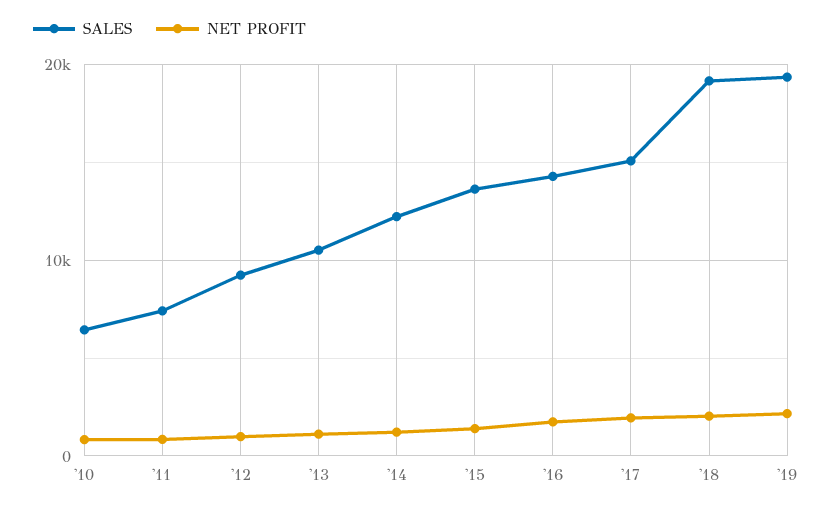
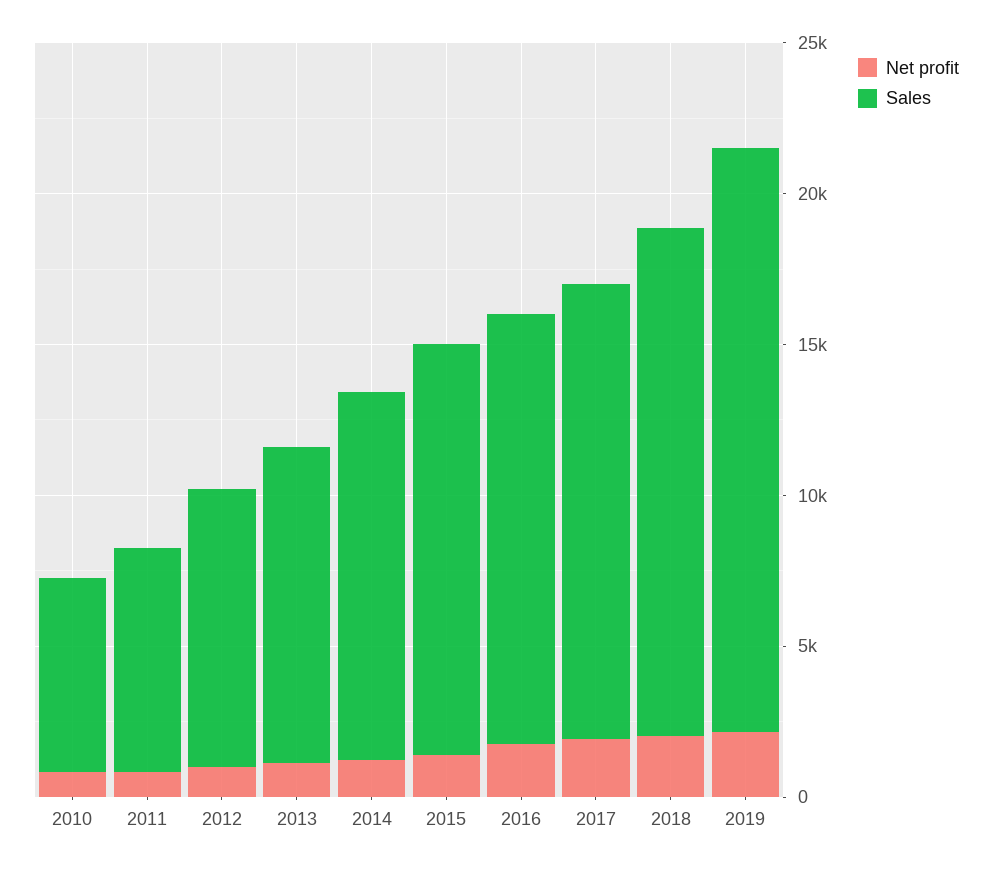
SALES, '18: 19000 -> 17000

